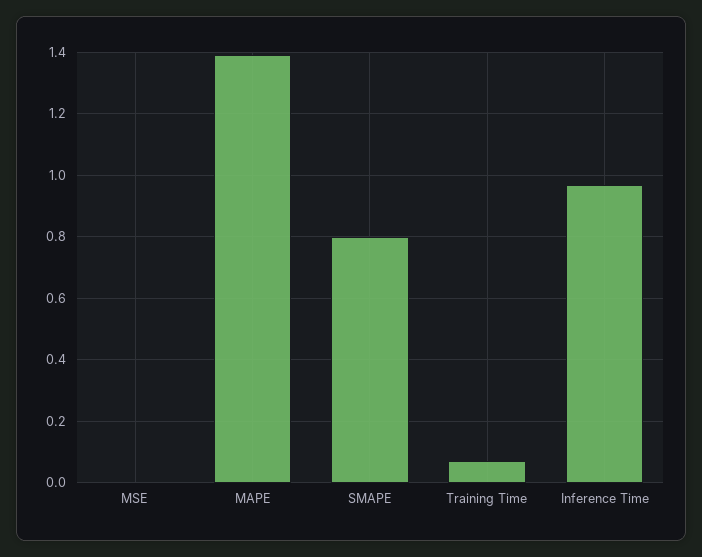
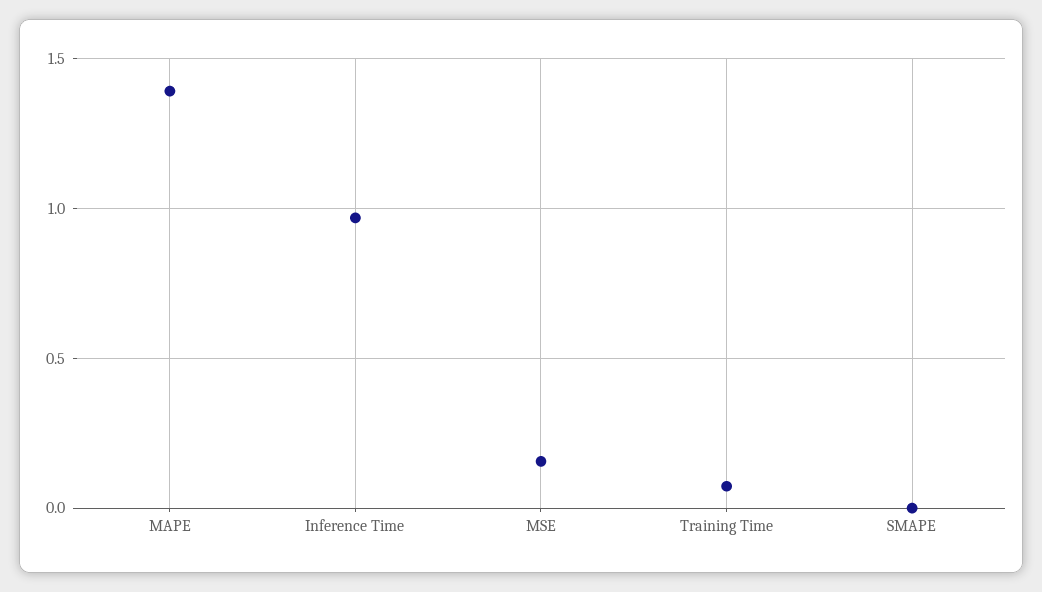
MSE: 0 -> 0.15
SMAPE: 0.8 -> 0

